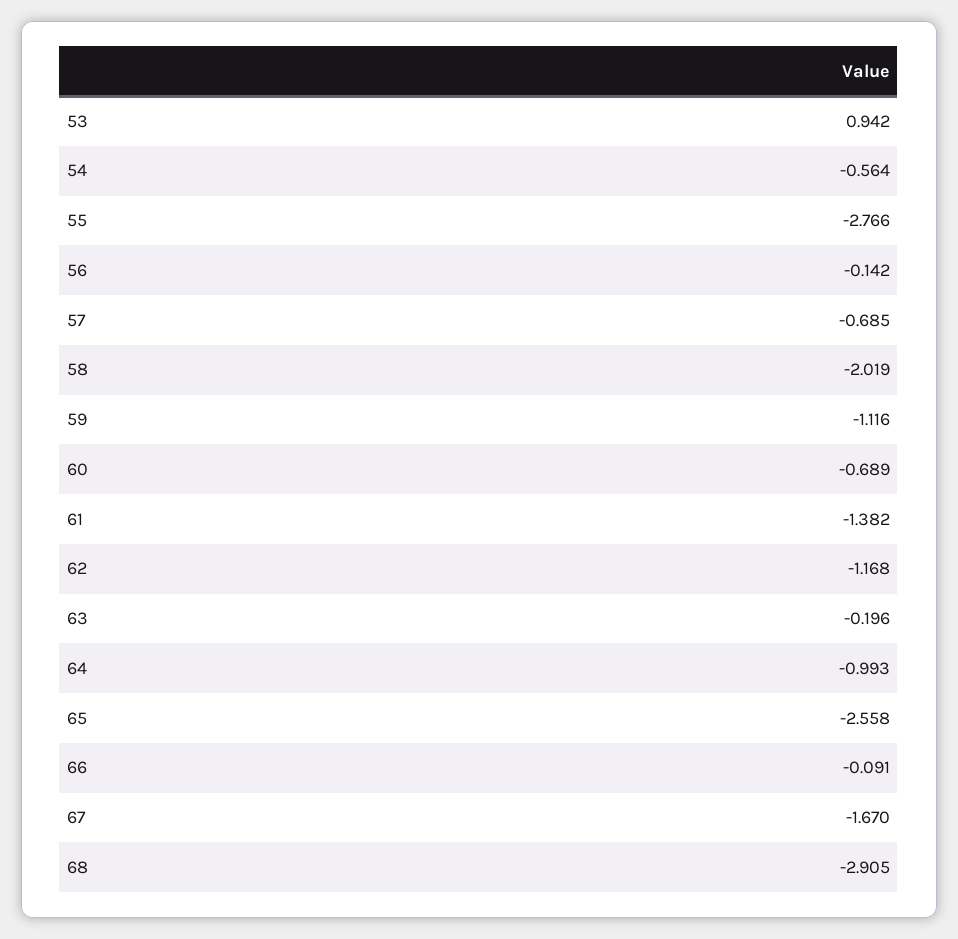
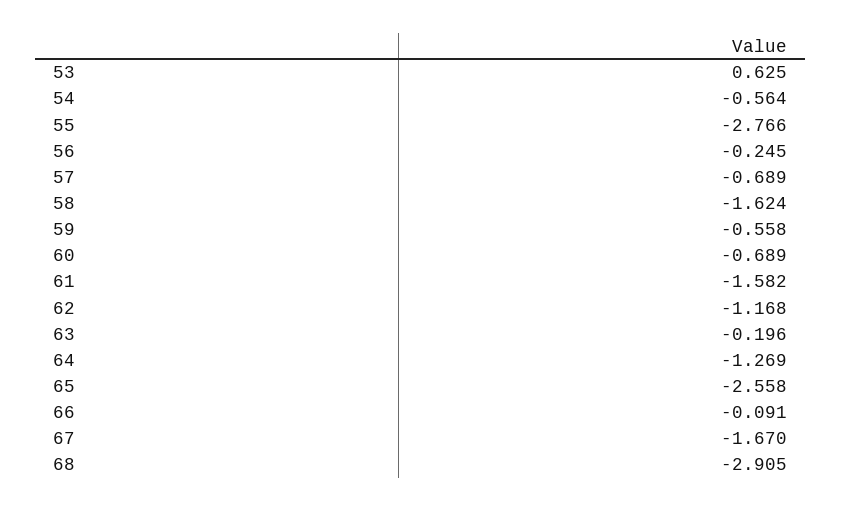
53: 0.942 -> 0.625
56: -0.142 -> -0.245
57: -0.685 -> -0.689
58: -2.019 -> -1.624
59: -1.116 -> -0.558
61: -1.382 -> -1.582
64: -0.993 -> -1.269

